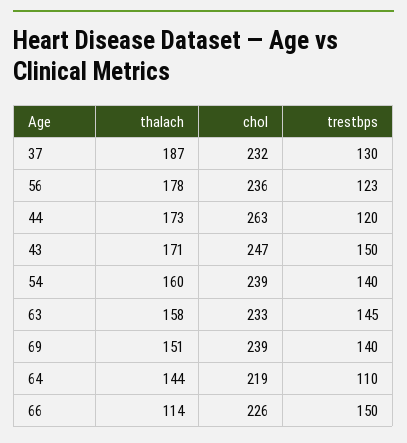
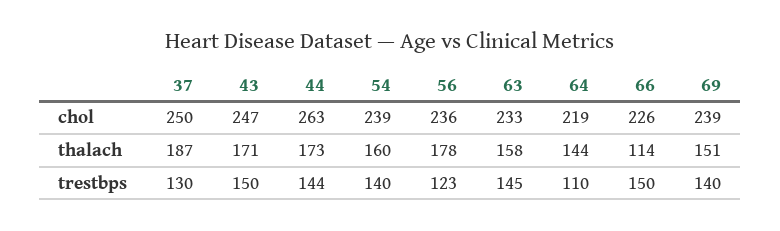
chol, 37: 232 -> 250
trestbps, 44: 120 -> 144

